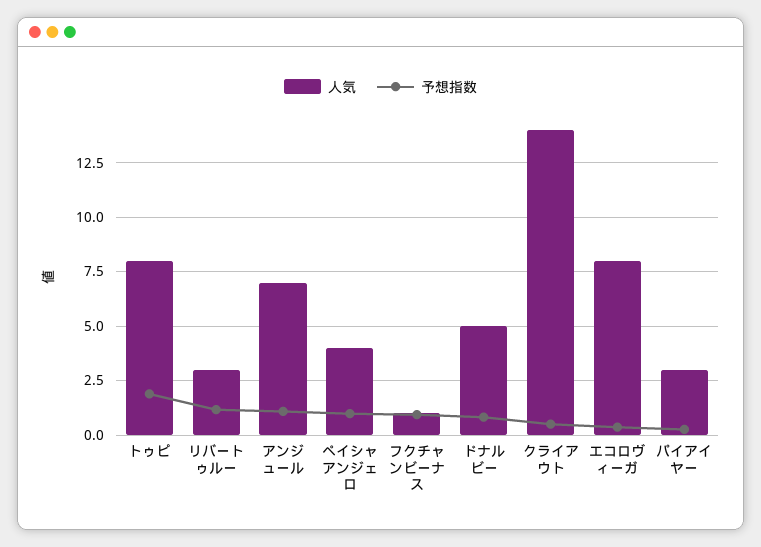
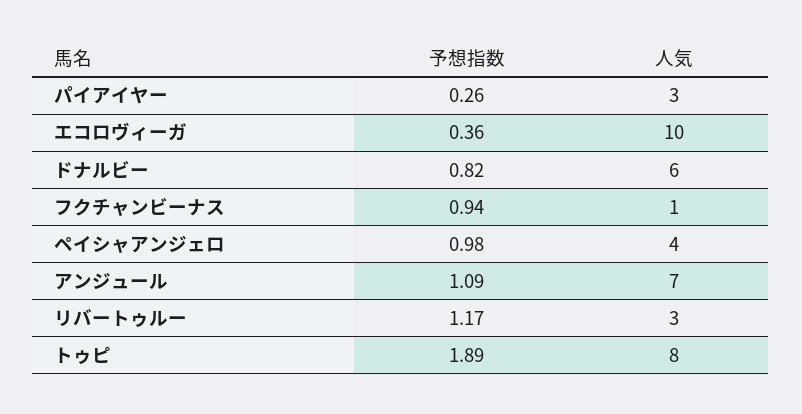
人気, ドナルビー: 5 -> 6
人気, クライアウト: 14 -> none
予想指数, クライアウト: 0.5 -> none
人気, エコロヴィーガ: 8 -> 10

